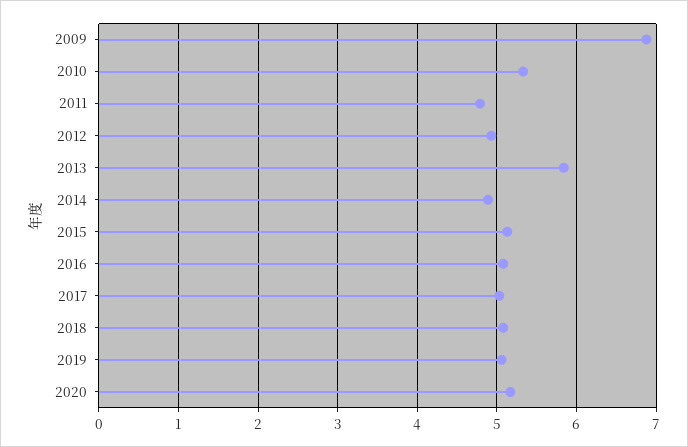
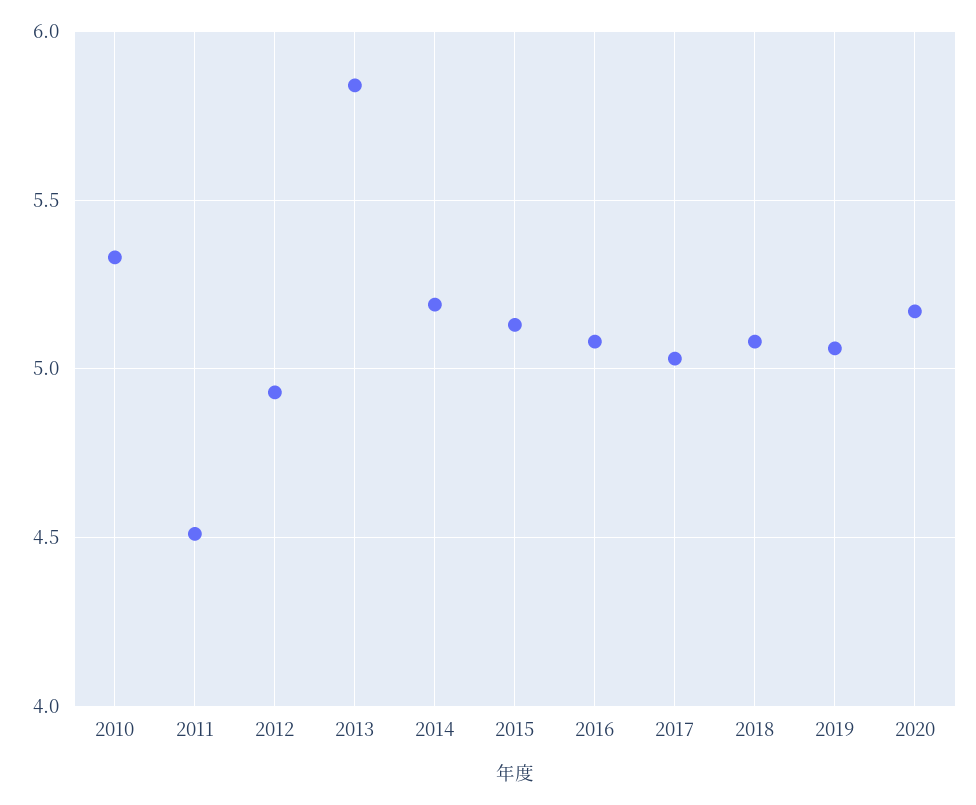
2009: 6.9 -> none
2011: 4.8 -> 4.5
2014: 4.9 -> 5.2

